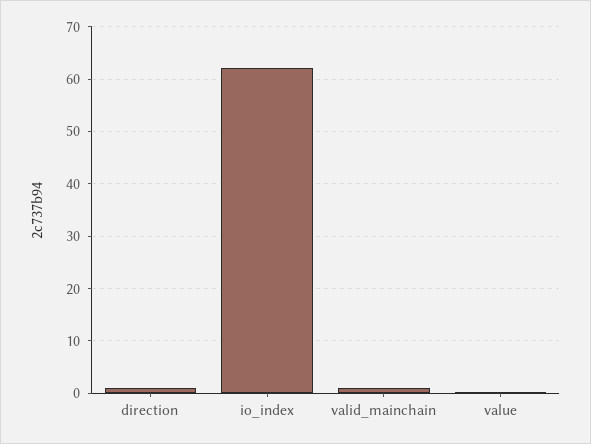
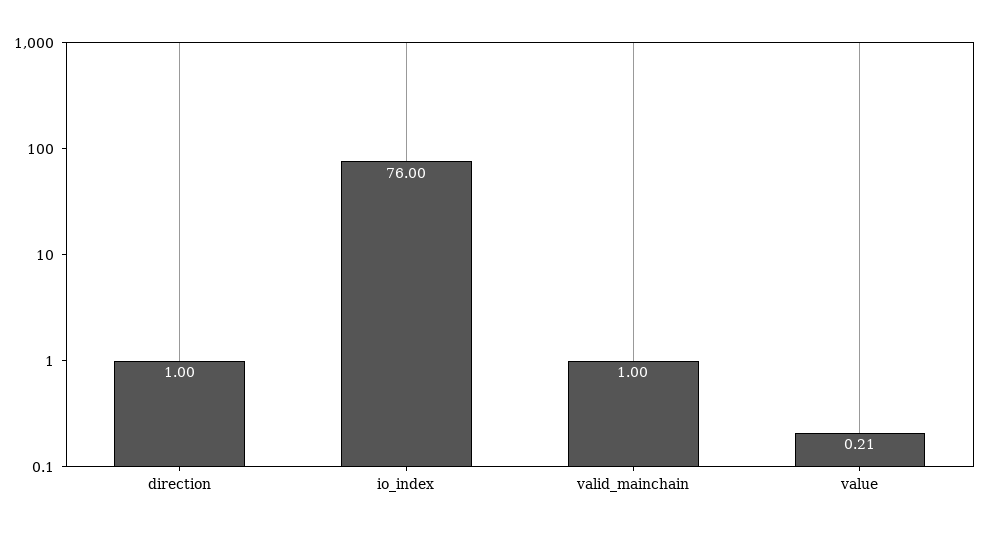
io_index: 62 -> 76

